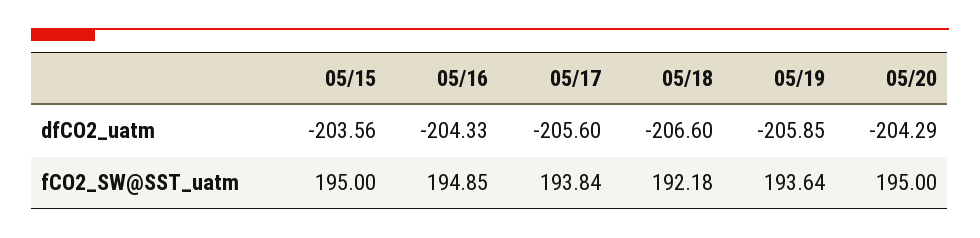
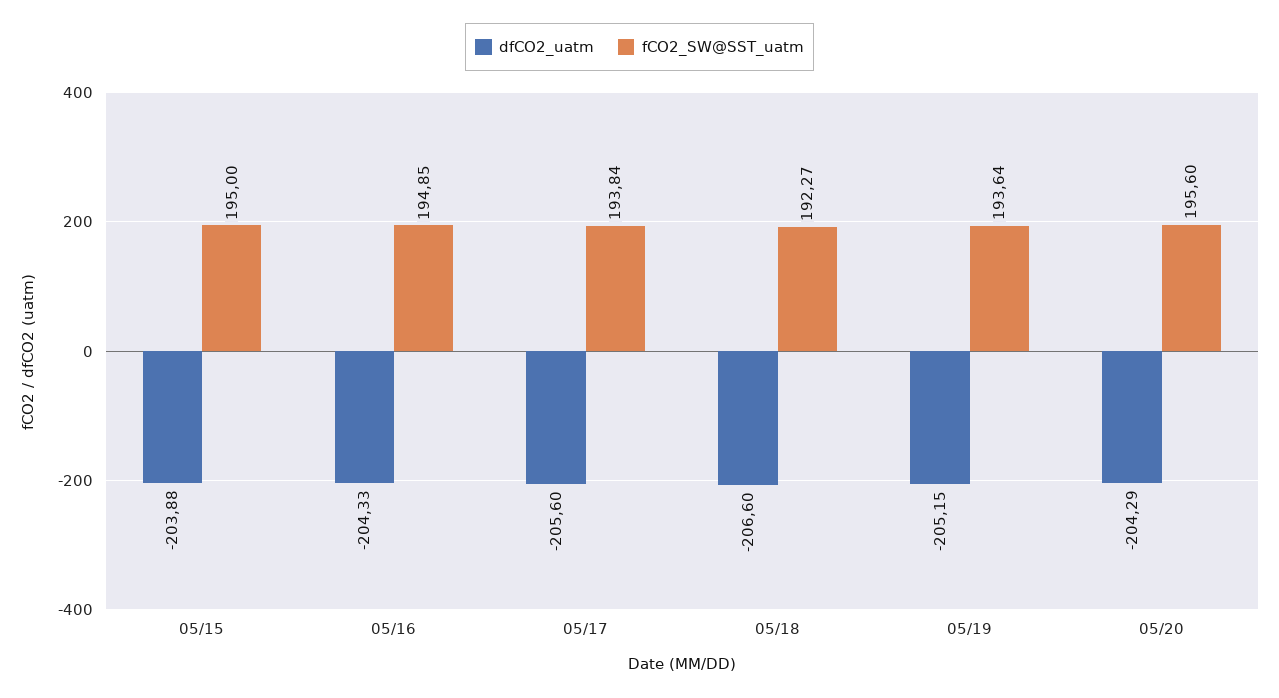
dfCO2_uatm, 05/15: -203.56 -> -203.88
dfCO2_uatm, 05/19: -205.85 -> -205.15
fCO2_SW@SST_uatm, 05/18: 192.18 -> 192.27
fCO2_SW@SST_uatm, 05/20: 195 -> 195.6

